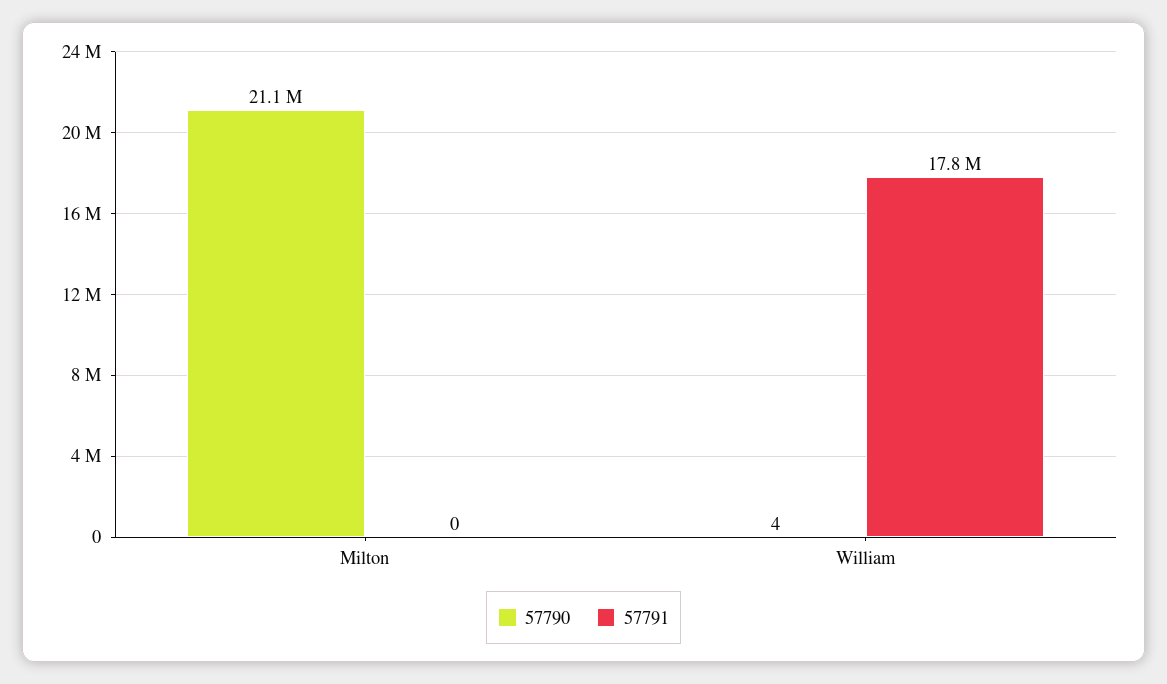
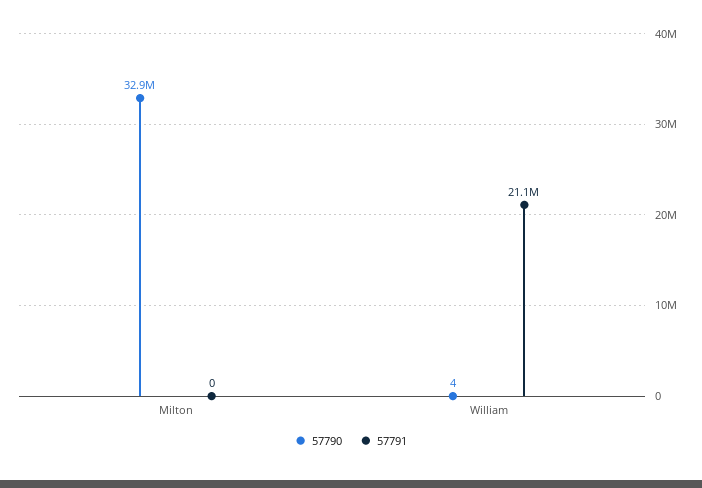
57790, Milton: 21100000 -> 32900000
57791, William: 17800000 -> 21100000

